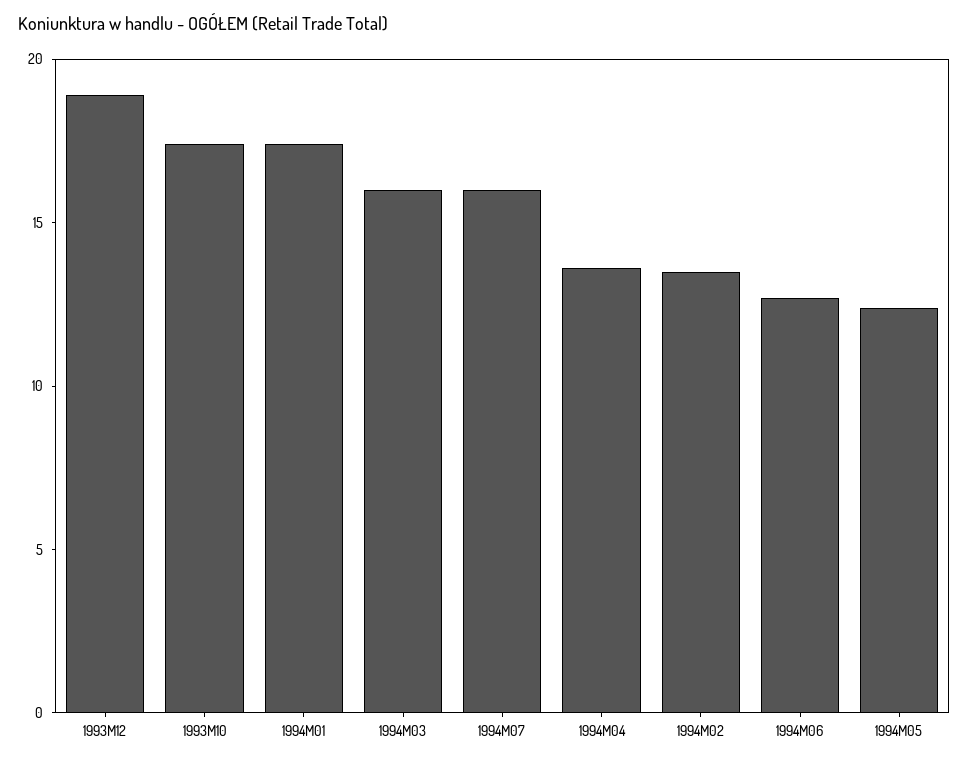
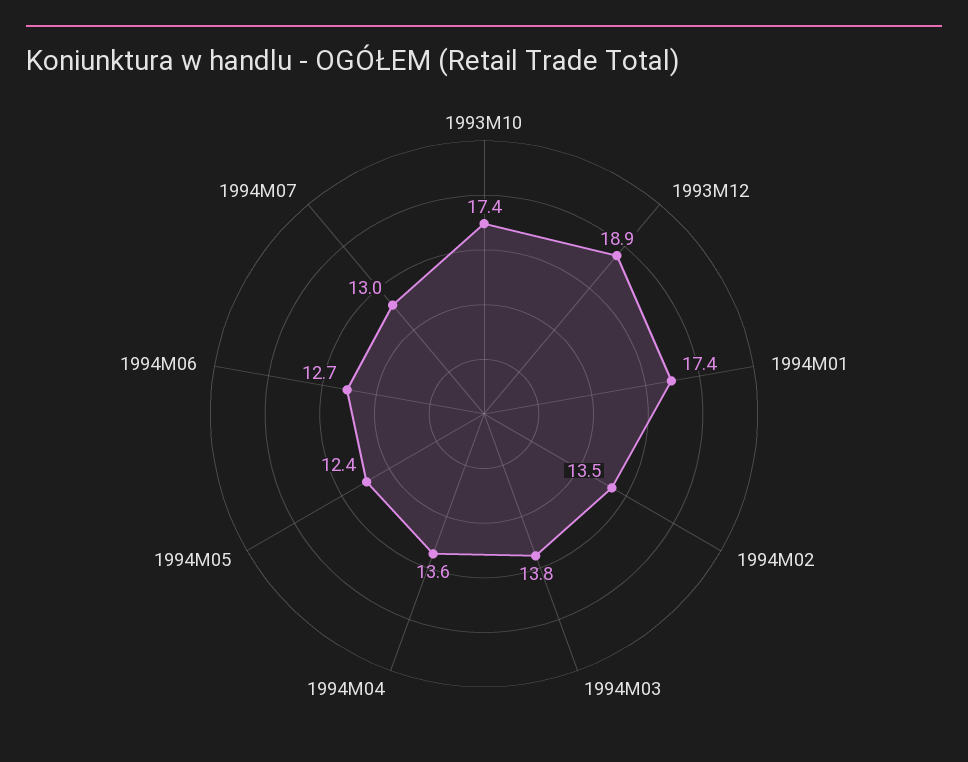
1994M03: 16 -> 13.8
1994M07: 16 -> 13

